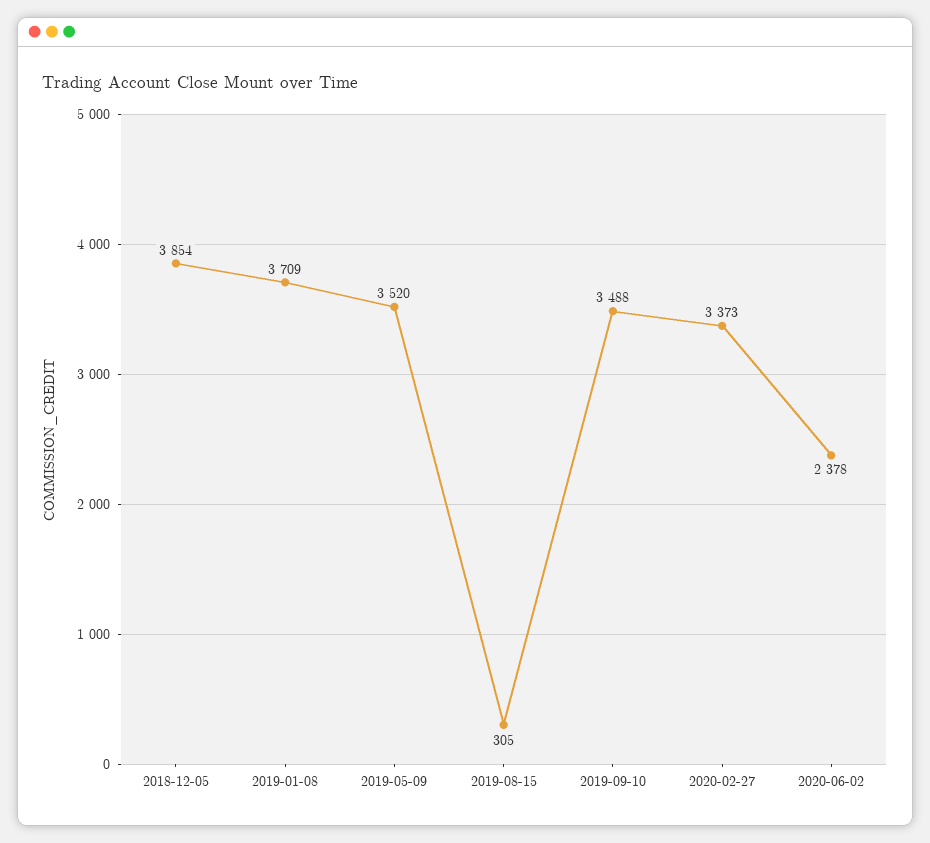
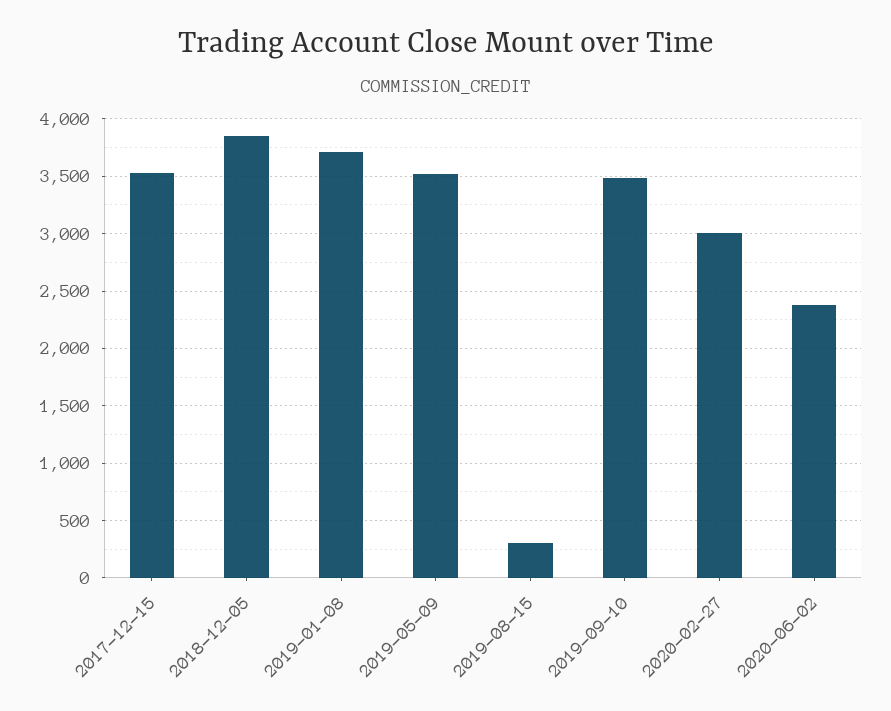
2020-02-27: 3373 -> 3000
2017-12-15: none -> 3500

